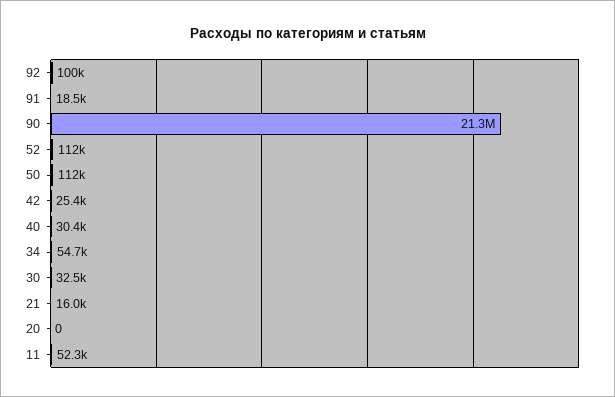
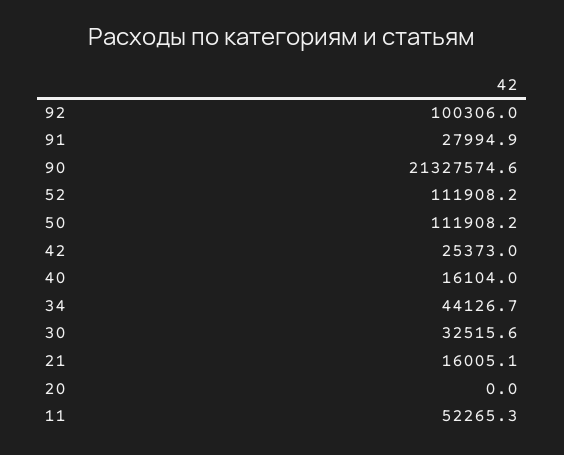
91: 18500 -> 27994.9
40: 30400 -> 16104
34: 54700 -> 44126.7

